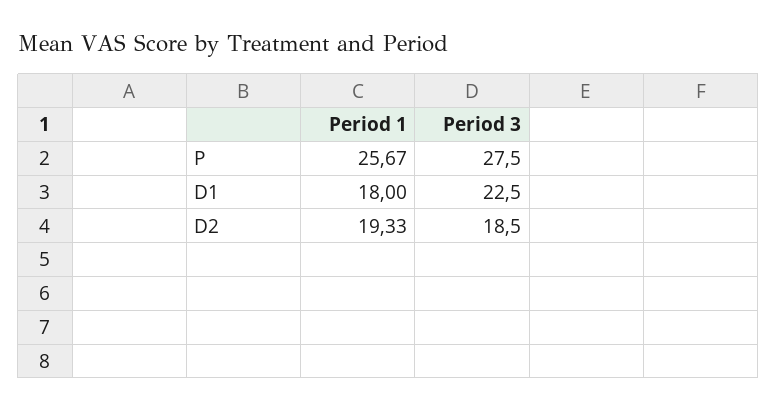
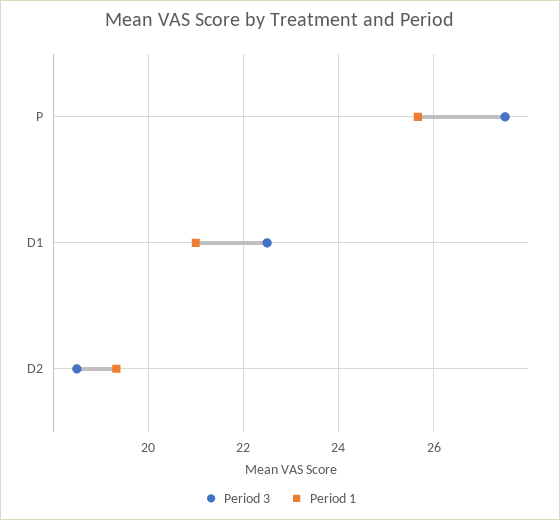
Period 1, D1: 18 -> 21

